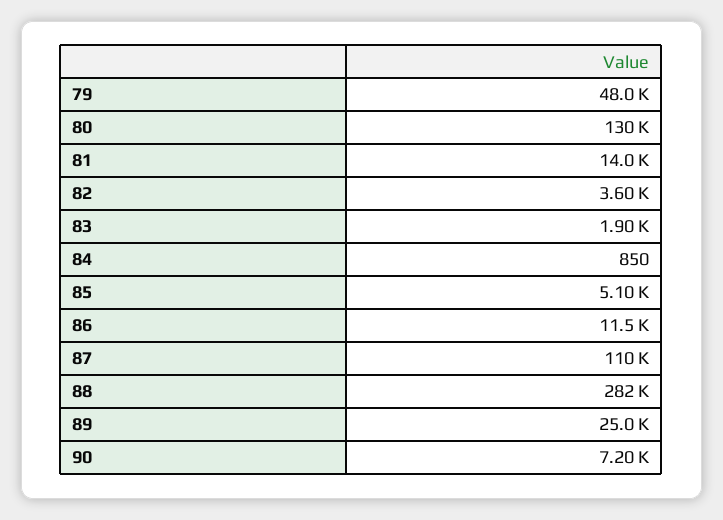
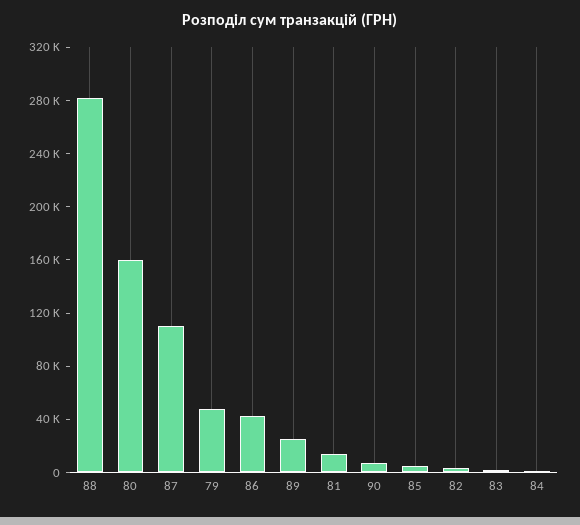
80: 130000 -> 160000
86: 11500 -> 40000

